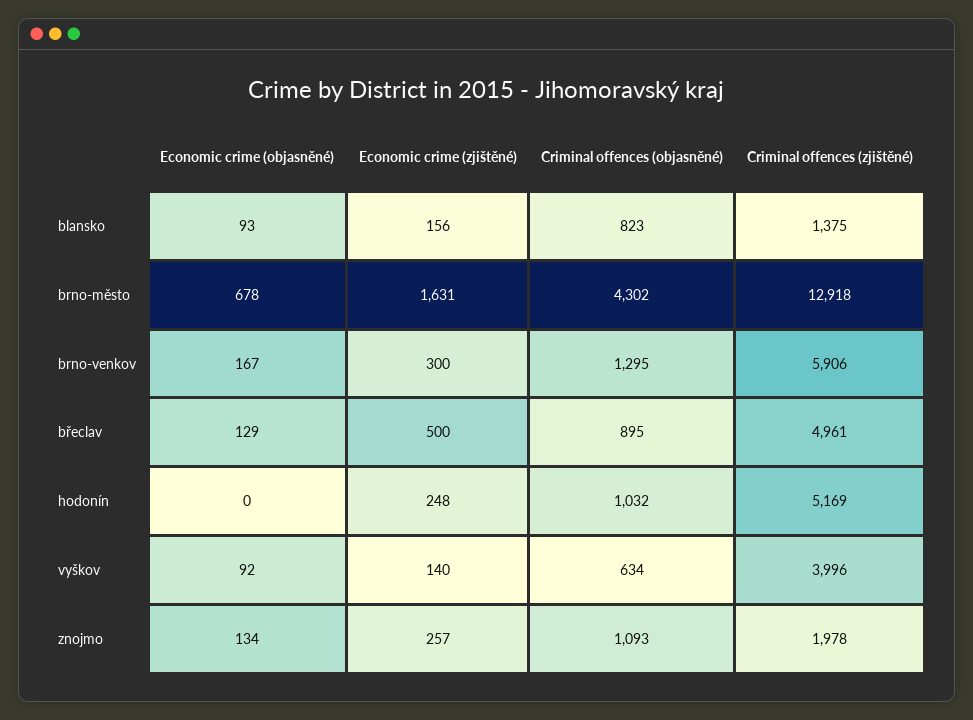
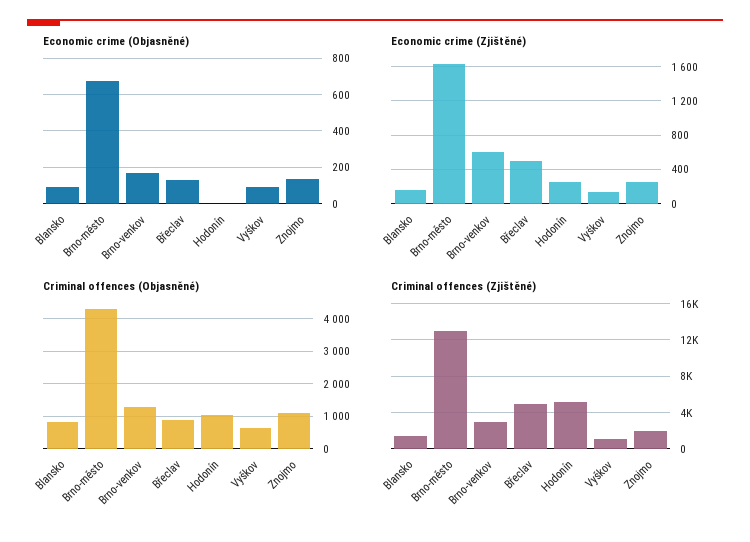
Economic crime (zjištěné), brno-venkov: 300 -> 600
Criminal offences (zjištěné), brno-venkov: 5906 -> 3000
Criminal offences (zjištěné), vyškov: 3996 -> 1000

